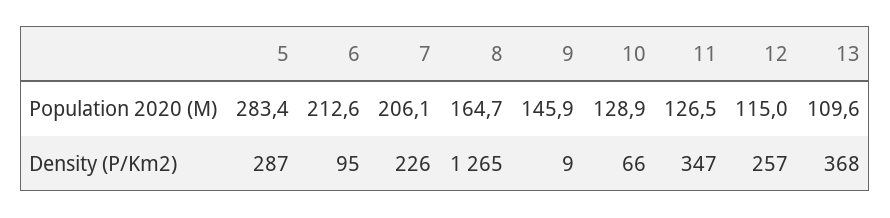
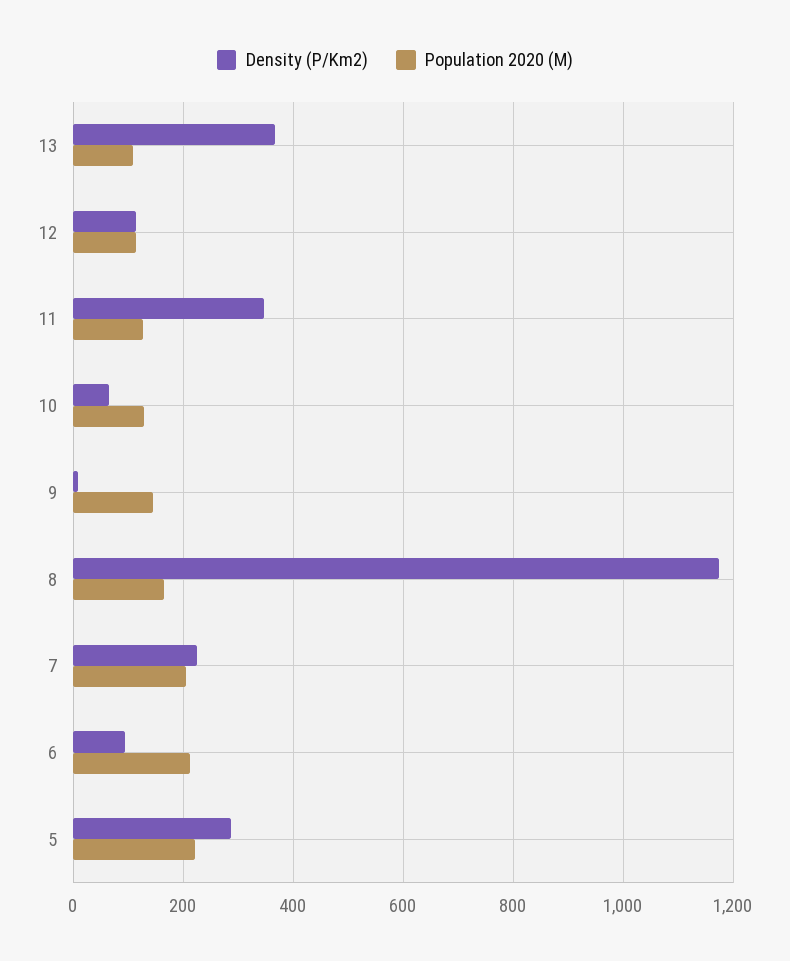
Population 2020 (M), 5: 283.4 -> 220
Density (P/Km2), 8: 1265 -> 1180
Density (P/Km2), 12: 257 -> 120

